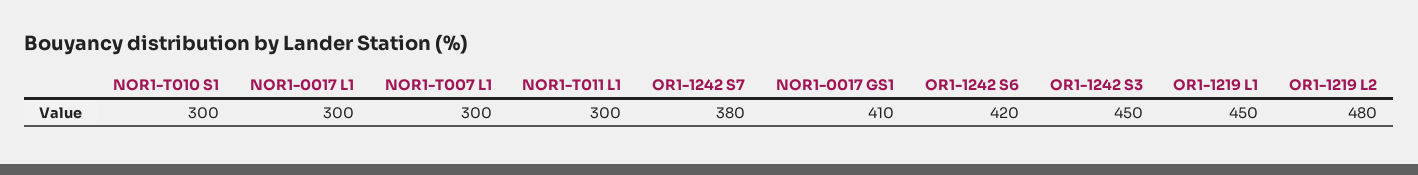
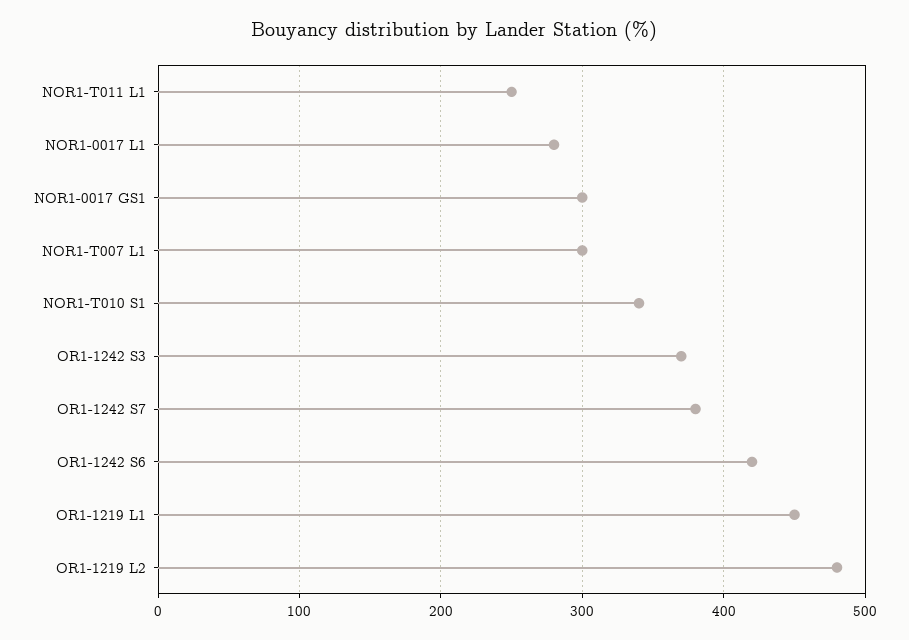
NOR1-T010 S1: 300 -> 340
NOR1-0017 L1: 300 -> 280
NOR1-T011 L1: 300 -> 250
NOR1-0017 GS1: 410 -> 300
OR1-1242 S3: 450 -> 370

